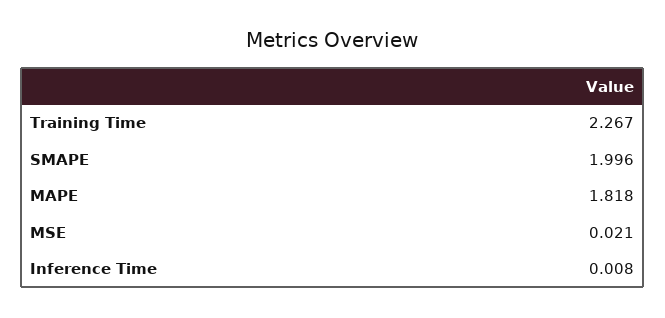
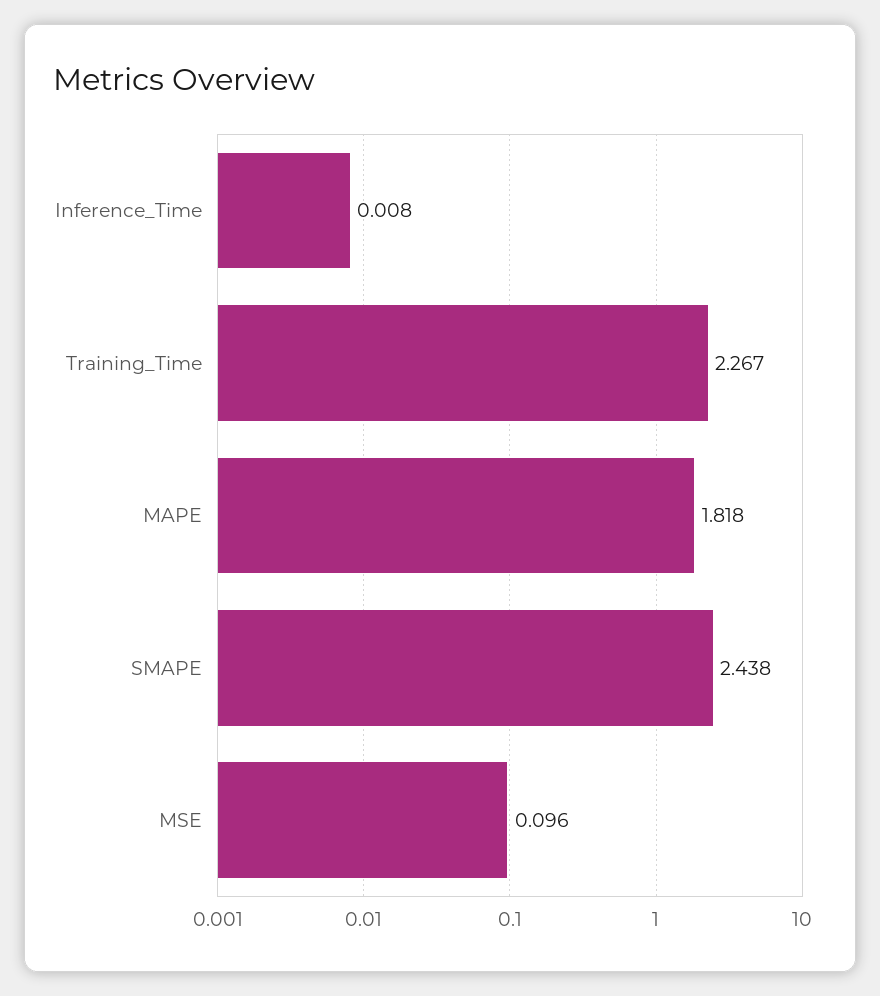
SMAPE: 1.996 -> 2.438
MSE: 0.021 -> 0.096

